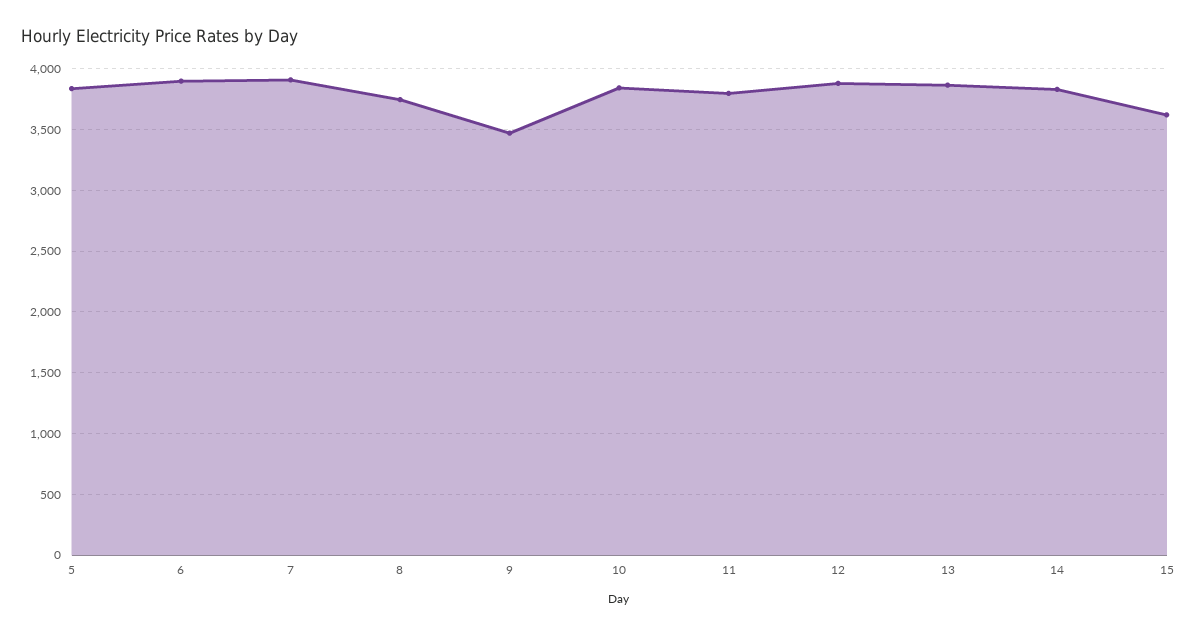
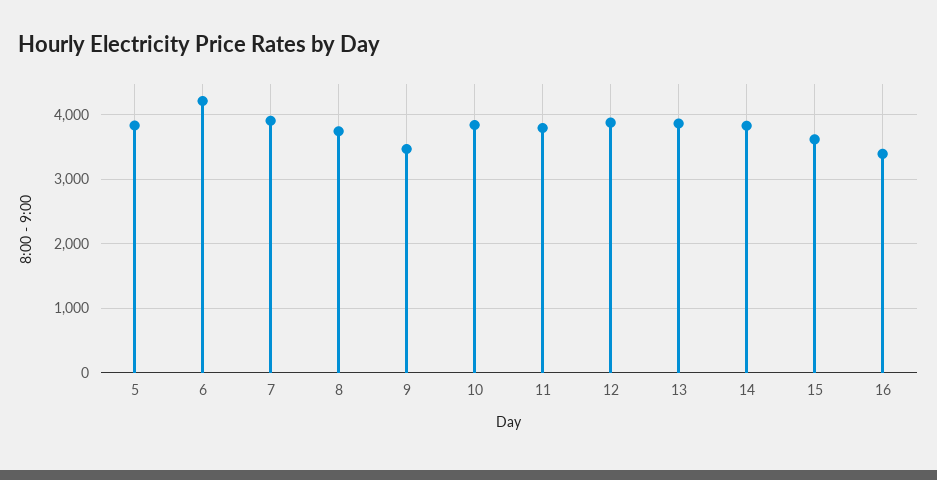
6: 3900 -> 4200
16: none -> 3400

